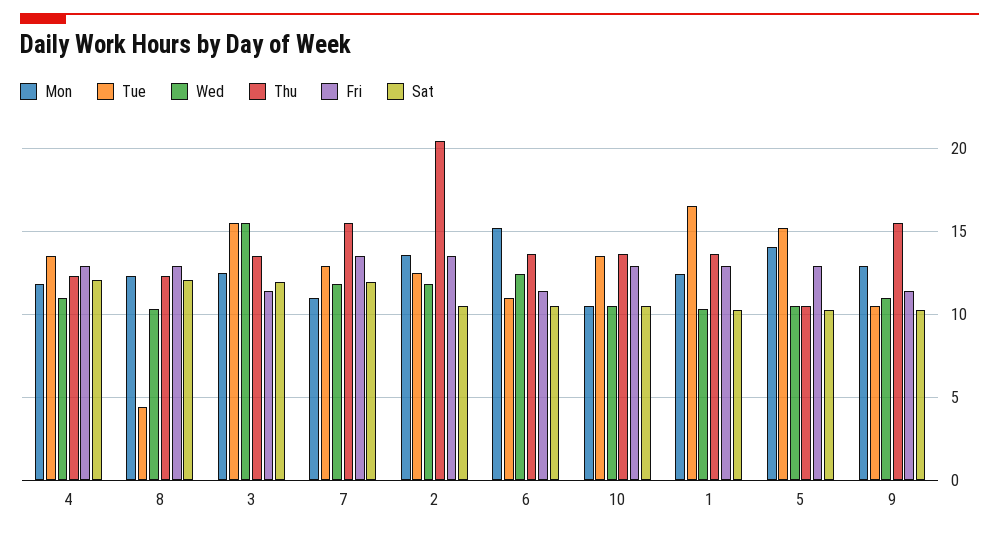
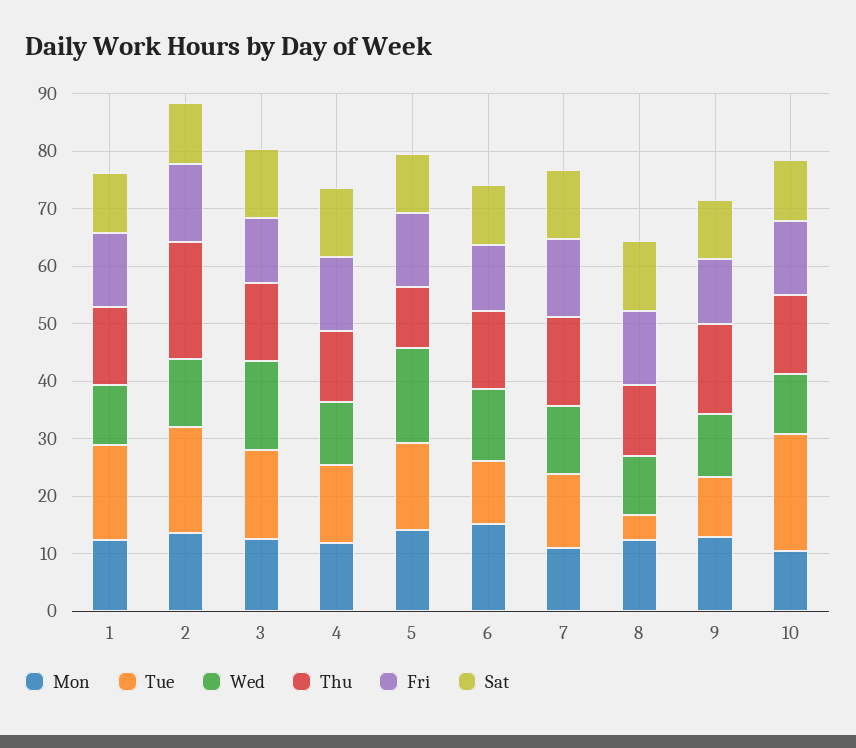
Tue, 2: 12.5 -> 18
Tue, 10: 13.5 -> 20
Wed, 5: 10.5 -> 16

